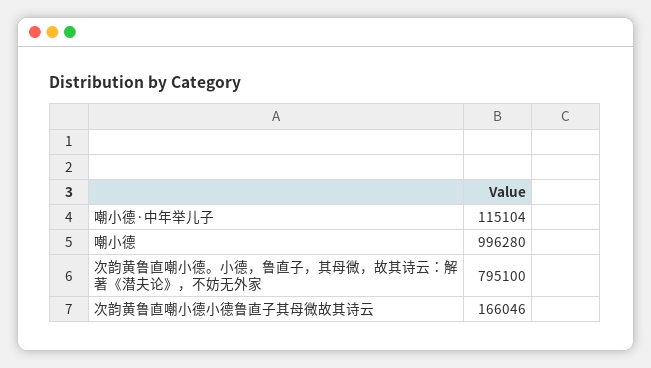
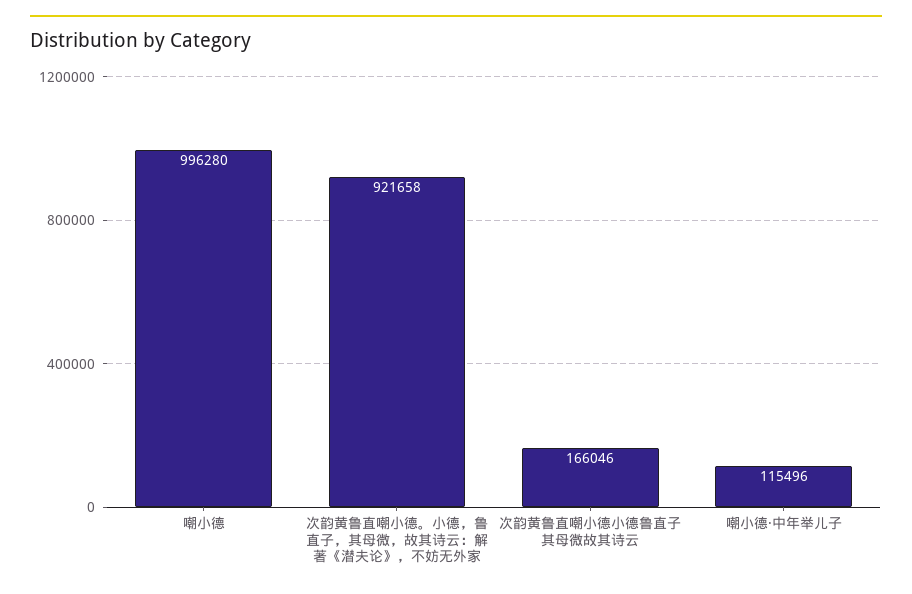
嘲小德·中年举儿子: 115104 -> 115496
次韵黄鲁直嘲小德。小德，鲁直子，其母微，故其诗云：解著《潜夫论》，不妨无外家: 795100 -> 921658

